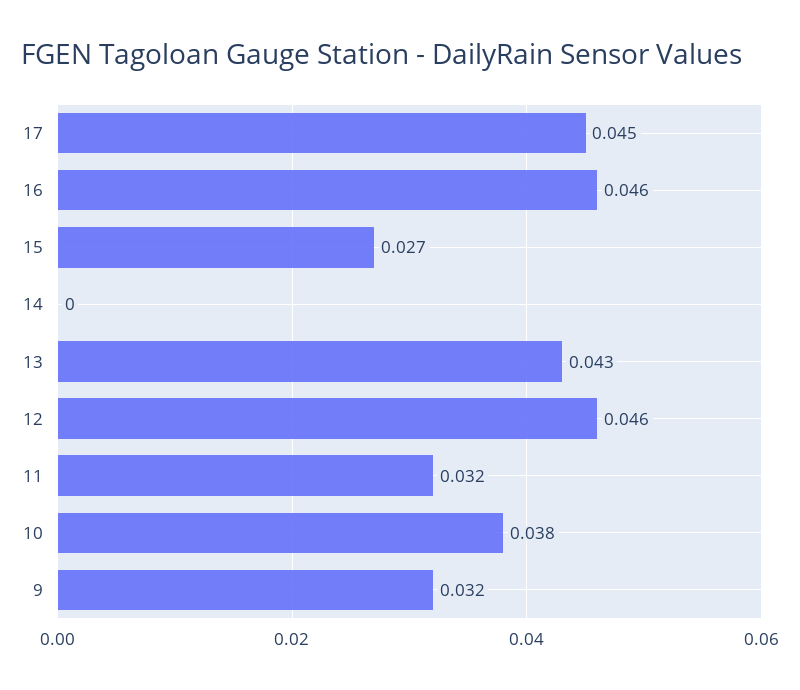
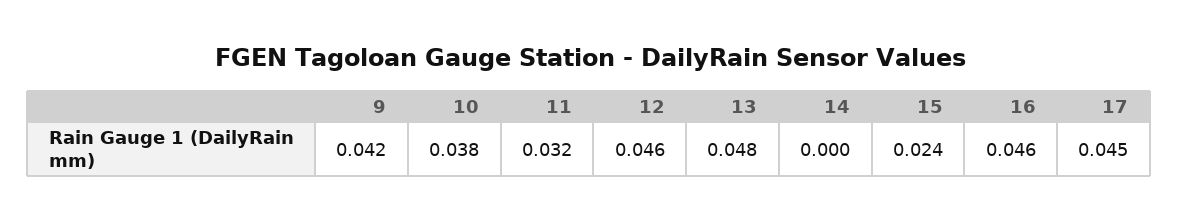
15: 0.027 -> 0.024
13: 0.043 -> 0.048
9: 0.032 -> 0.042

